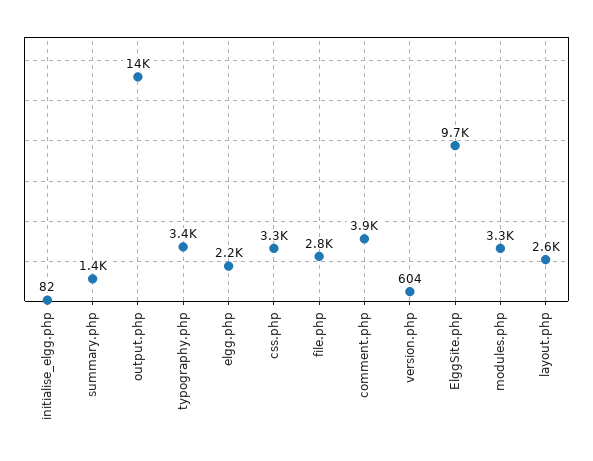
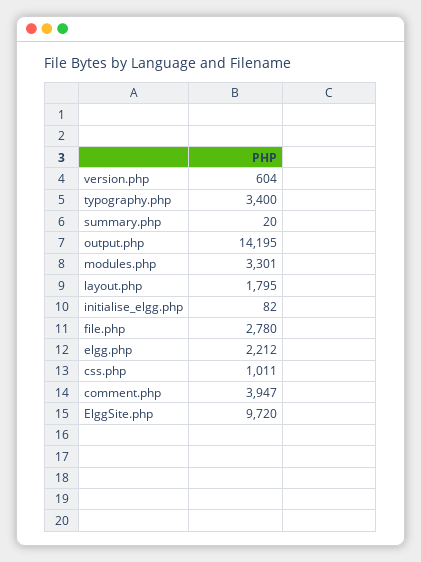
summary.php: 1400 -> 20
css.php: 3300 -> 1011
layout.php: 2600 -> 1795

